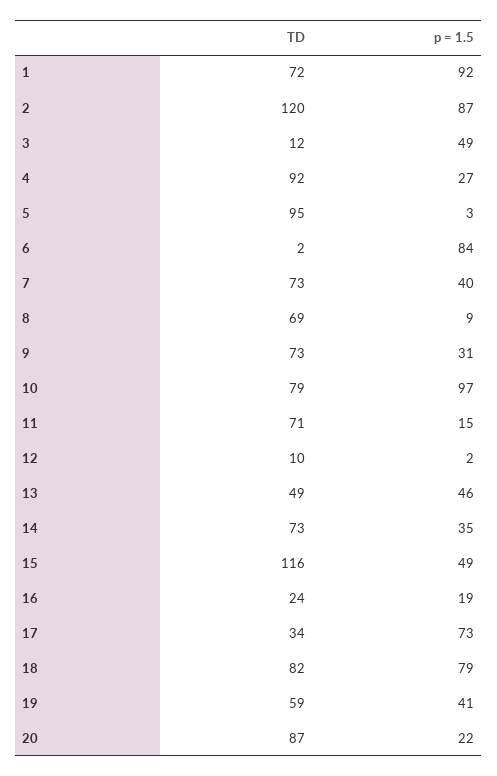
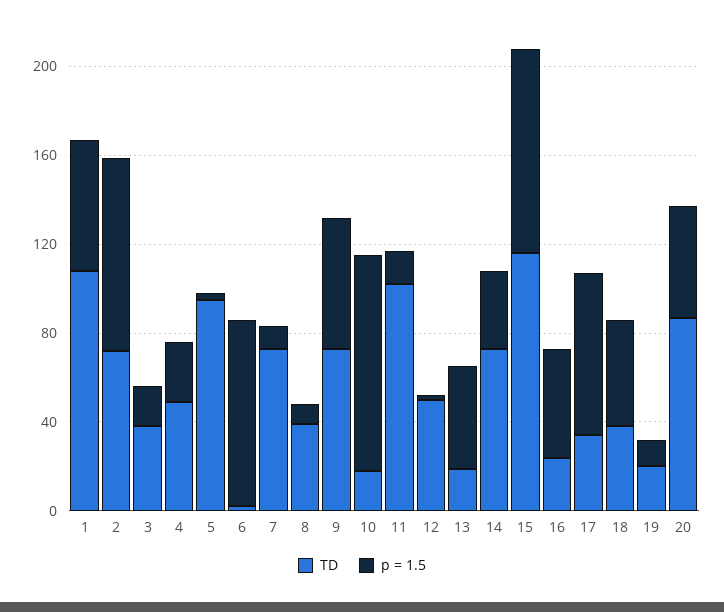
TD, 1: 72 -> 110
p = 1.5, 1: 92 -> 60
TD, 2: 120 -> 70
TD, 3: 12 -> 40
p = 1.5, 3: 49 -> 20
TD, 4: 92 -> 50
p = 1.5, 7: 40 -> 10
TD, 8: 69 -> 40
p = 1.5, 9: 31 -> 60
TD, 10: 79 -> 20
TD, 11: 71 -> 100
TD, 12: 10 -> 50
TD, 13: 49 -> 20
p = 1.5, 15: 49 -> 90
p = 1.5, 16: 19 -> 50
TD, 18: 82 -> 40
p = 1.5, 18: 79 -> 50
TD, 19: 59 -> 20
p = 1.5, 19: 41 -> 10
p = 1.5, 20: 22 -> 50

